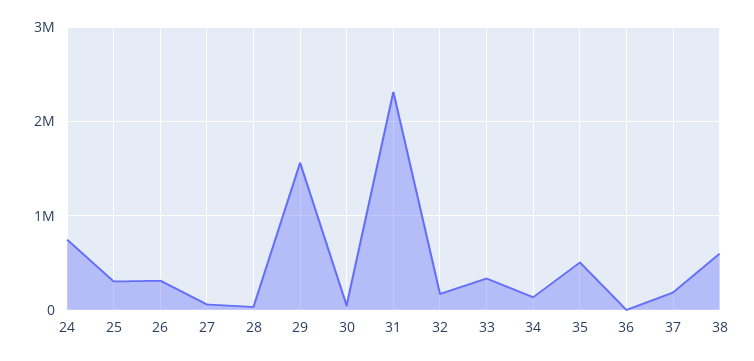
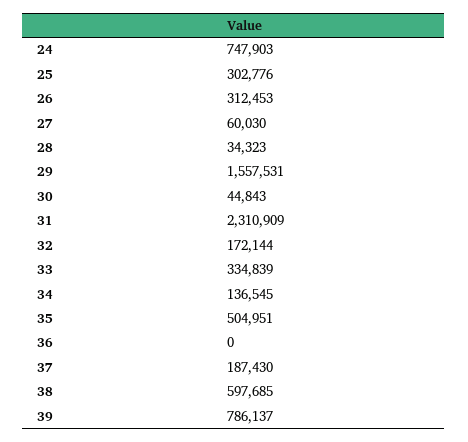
39: none -> 786137

